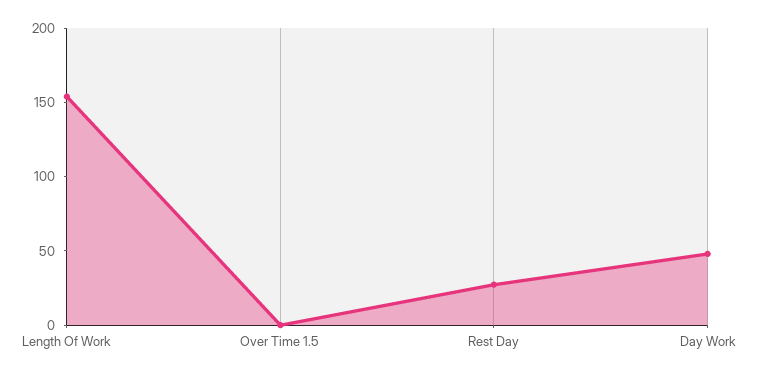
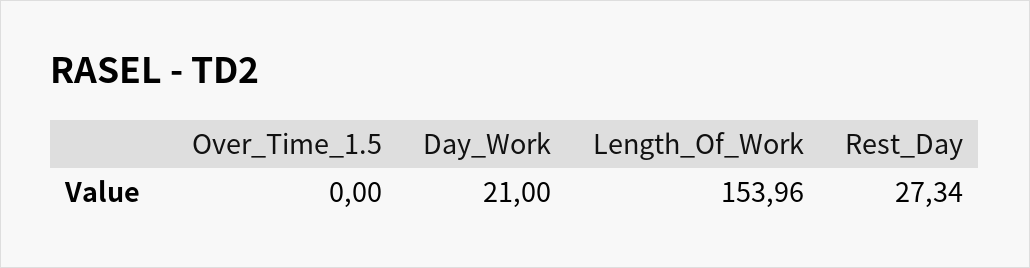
Day Work: 50 -> 21

